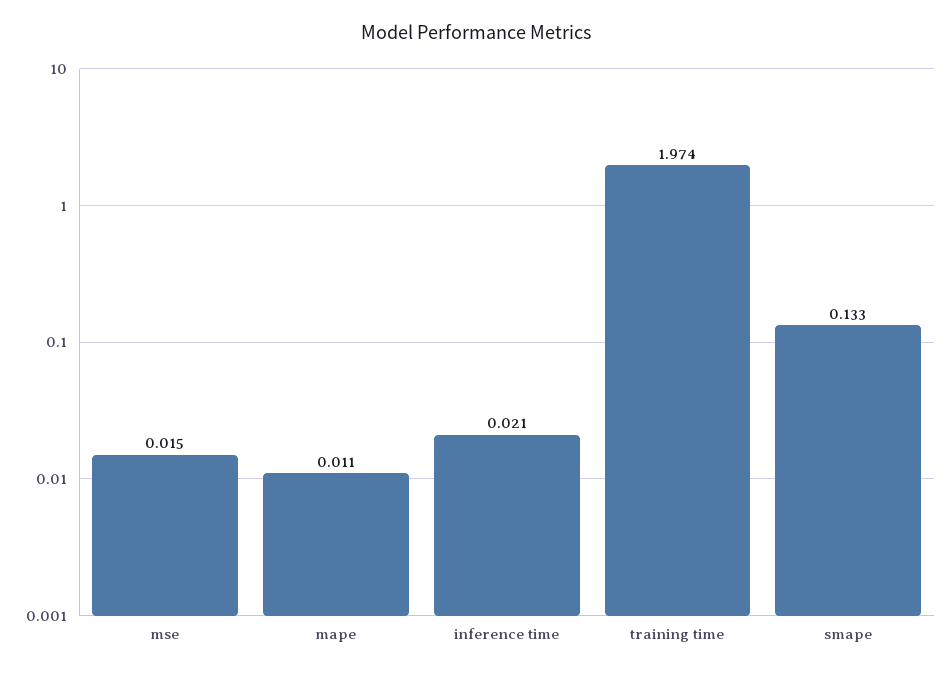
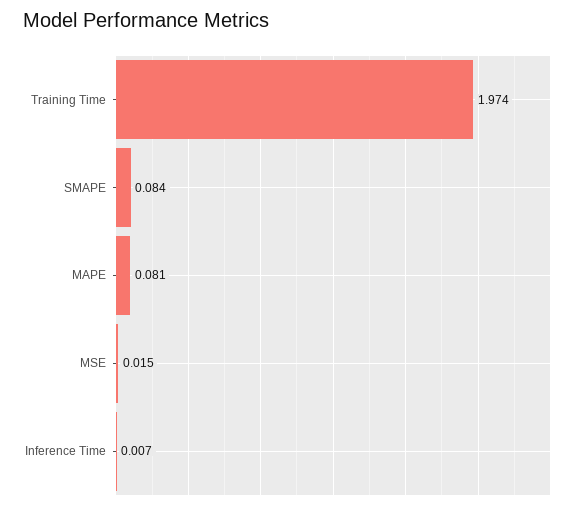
mape: 0.011 -> 0.081
inference time: 0.021 -> 0.007
smape: 0.133 -> 0.084

